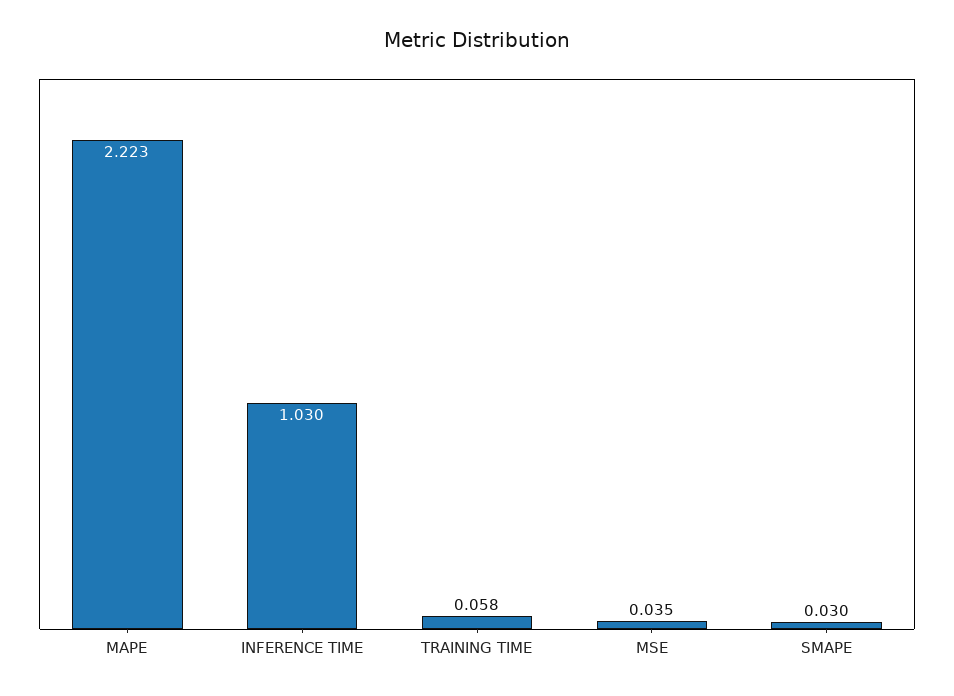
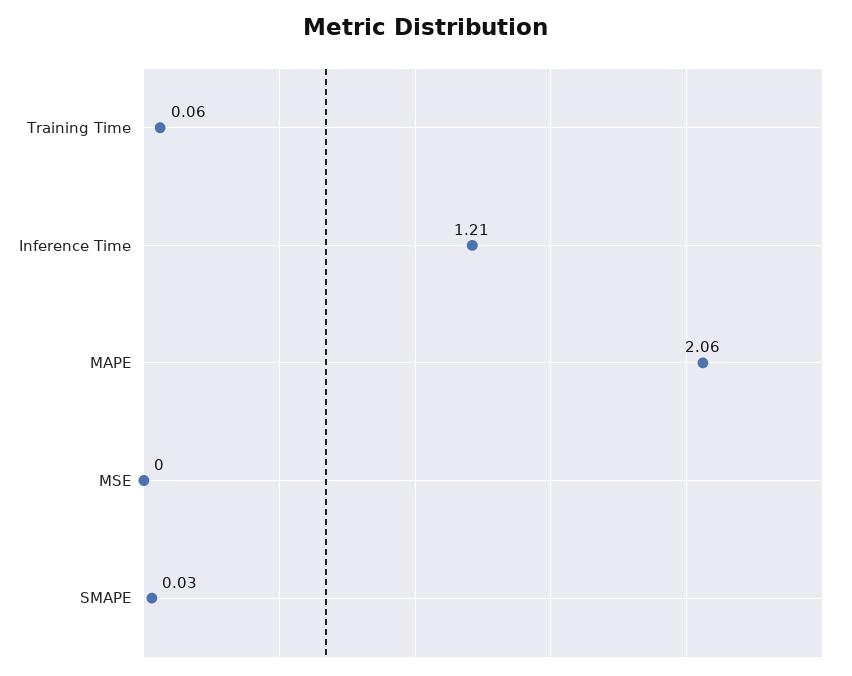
MAPE: 2.223 -> 2.06
INFERENCE TIME: 1.03 -> 1.21
MSE: 0.035 -> 0

